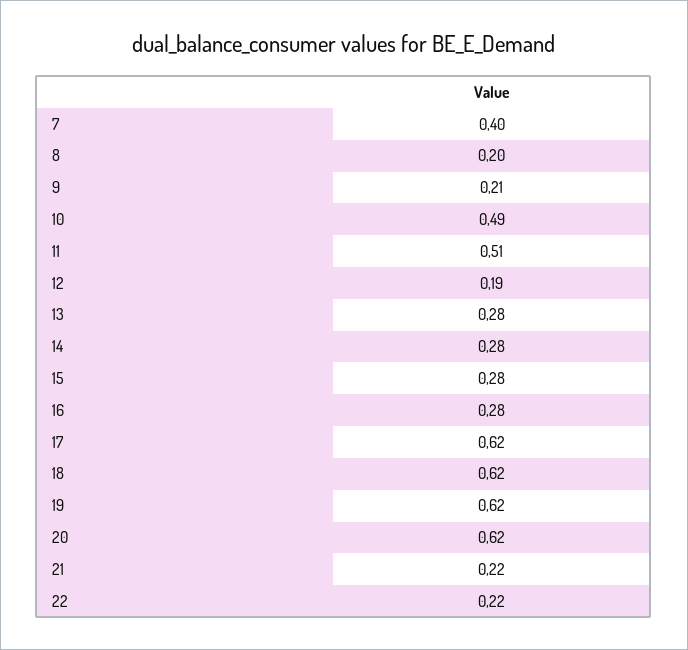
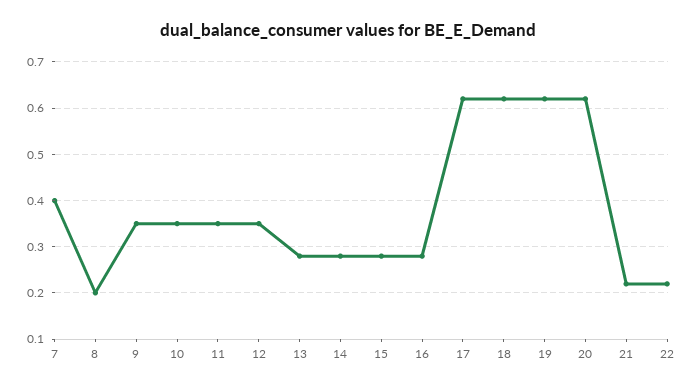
9: 0.21 -> 0.35
10: 0.49 -> 0.35
11: 0.51 -> 0.35
12: 0.19 -> 0.35

